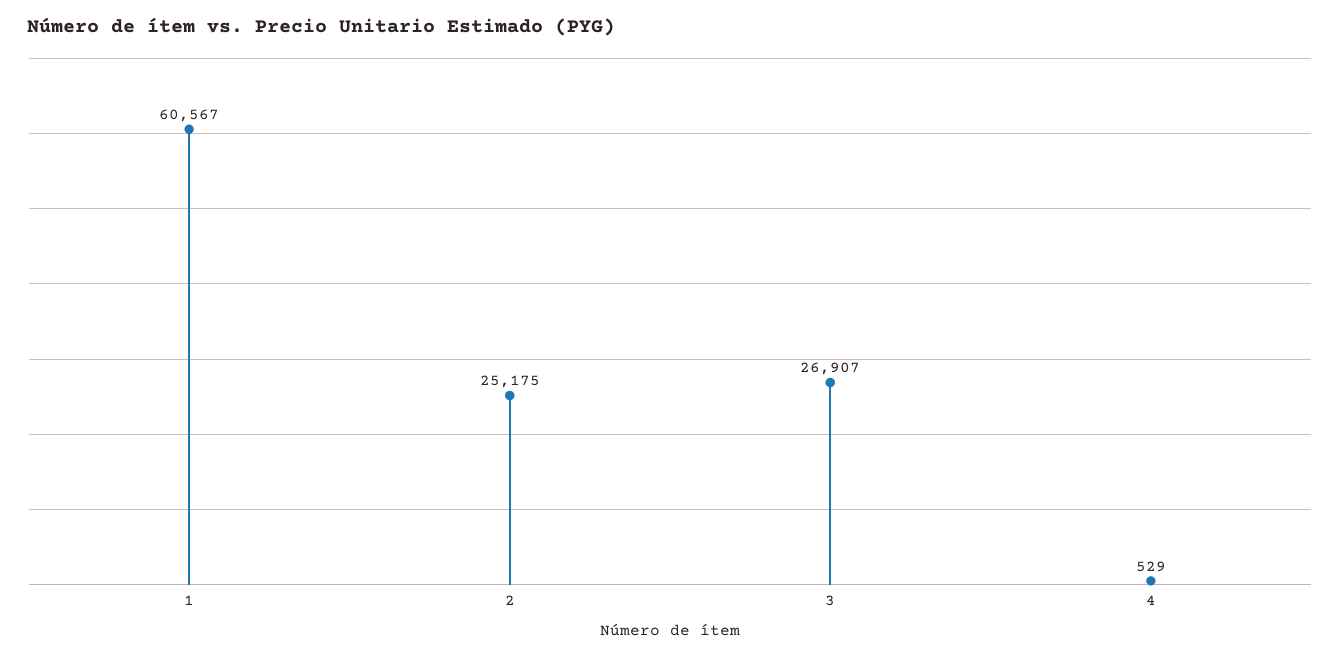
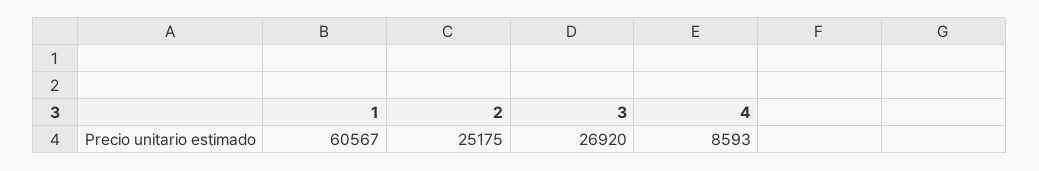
3: 26907 -> 26920
4: 529 -> 8593

